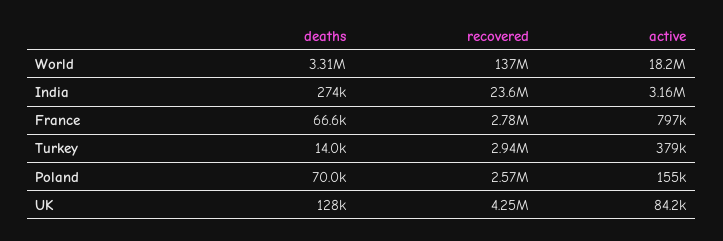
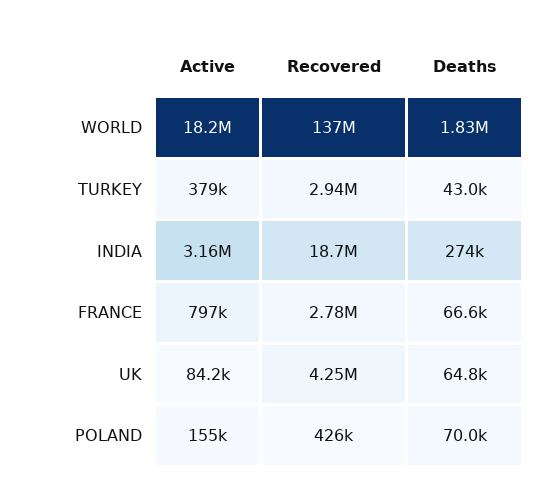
deaths, World: 3310000 -> 1830000
recovered, India: 23600000 -> 18700000
deaths, Turkey: 14000 -> 43000
recovered, Poland: 2570000 -> 426000
deaths, UK: 128000 -> 64800

